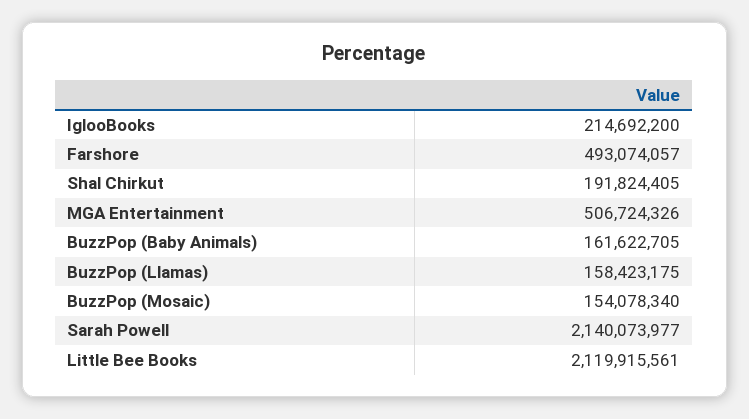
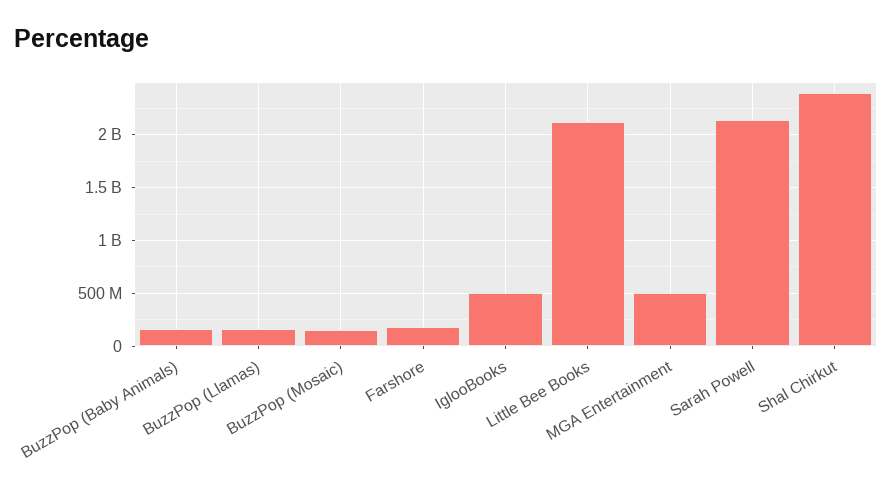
IglooBooks: 214692200 -> 500000000
Farshore: 493074057 -> 200000000
Shal Chirkut: 191824405 -> 2400000000

